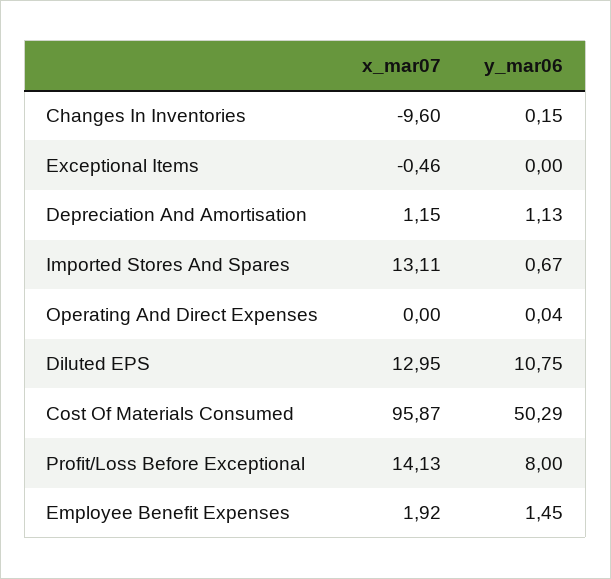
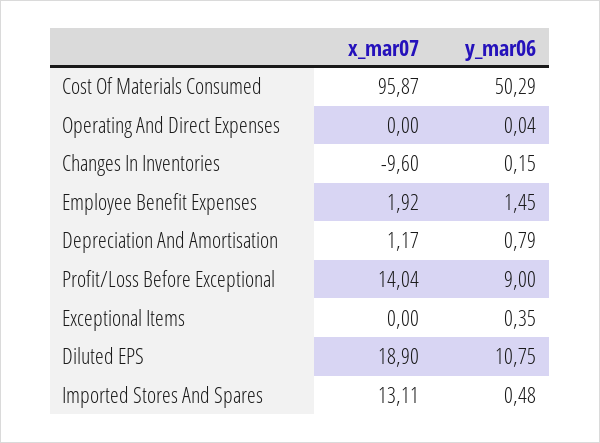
x_mar07, Exceptional Items: -0.46 -> 0
y_mar06, Exceptional Items: 0 -> 0.35
x_mar07, Depreciation And Amortisation: 1.15 -> 1.17
y_mar06, Depreciation And Amortisation: 1.13 -> 0.79
y_mar06, Imported Stores And Spares: 0.67 -> 0.48
x_mar07, Diluted EPS: 12.95 -> 18.9
x_mar07, Profit/Loss Before Exceptional: 14.13 -> 14.04
y_mar06, Profit/Loss Before Exceptional: 8 -> 9

